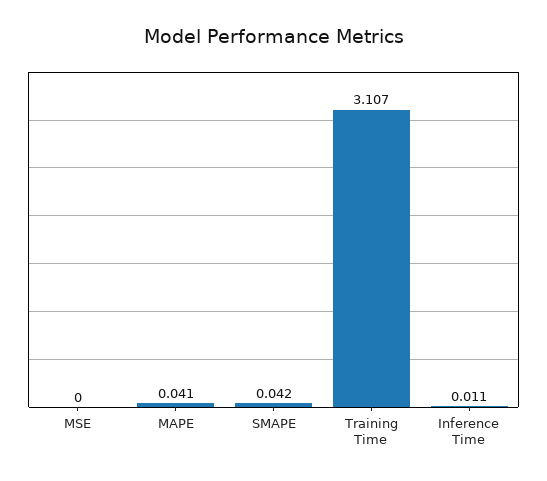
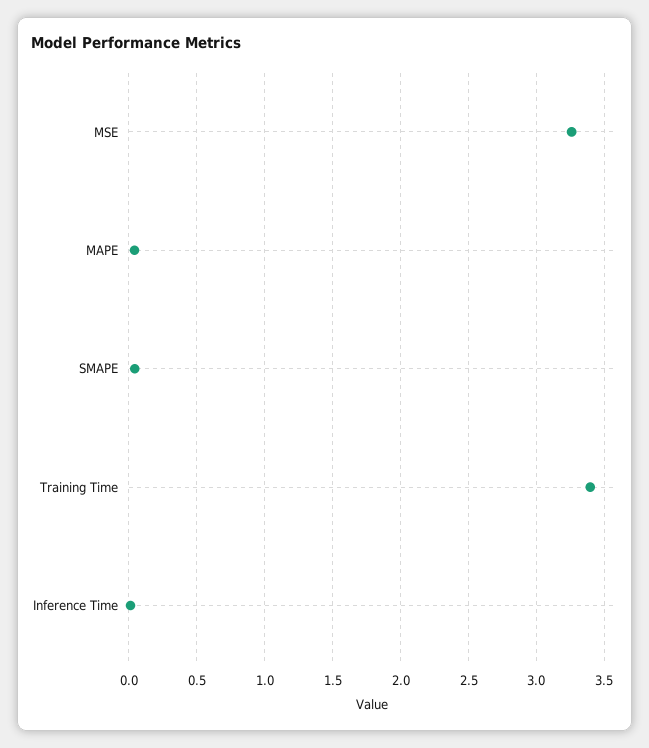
MSE: 0 -> 3.25
Training Time: 3.107 -> 3.4

